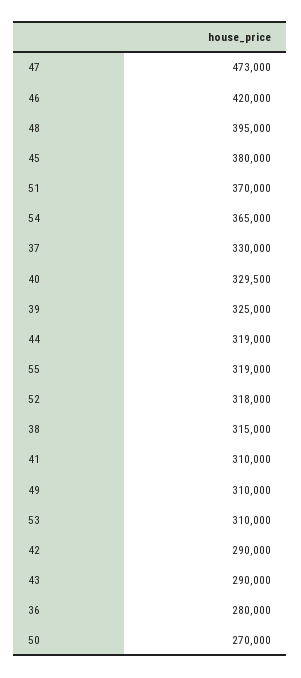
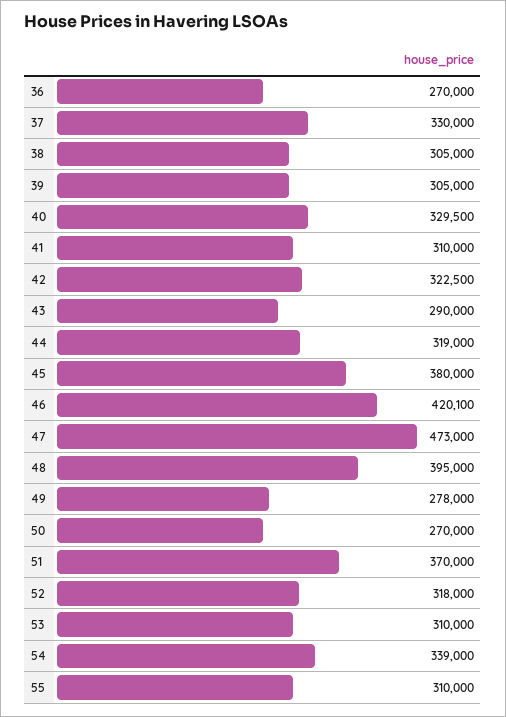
46: 420000 -> 420100
54: 365000 -> 339000
39: 325000 -> 305000
55: 319000 -> 310000
38: 315000 -> 305000
49: 310000 -> 278000
42: 290000 -> 322500
36: 280000 -> 270000

